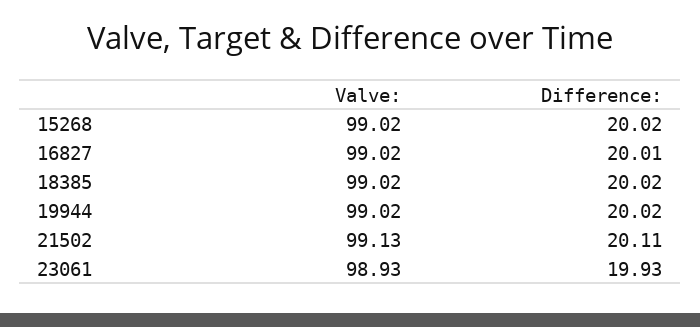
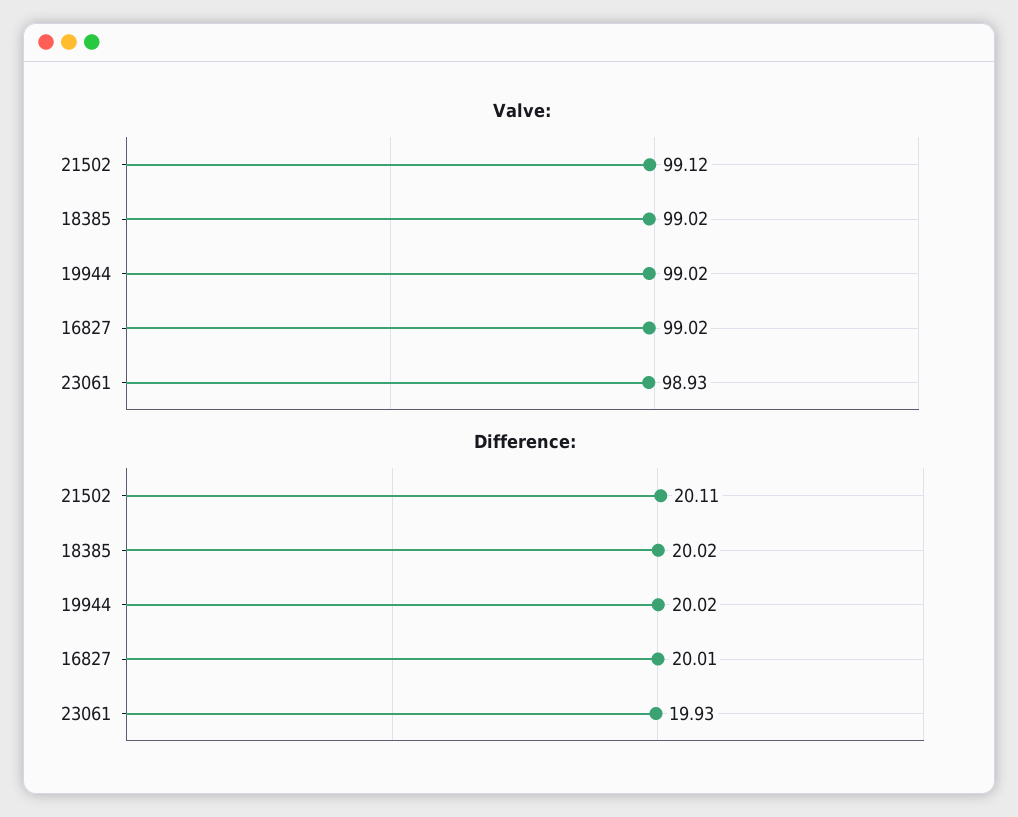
Valve:, 15268: 99.02 -> none
Difference:, 15268: 20.02 -> none
Valve:, 21502: 99.13 -> 99.12

